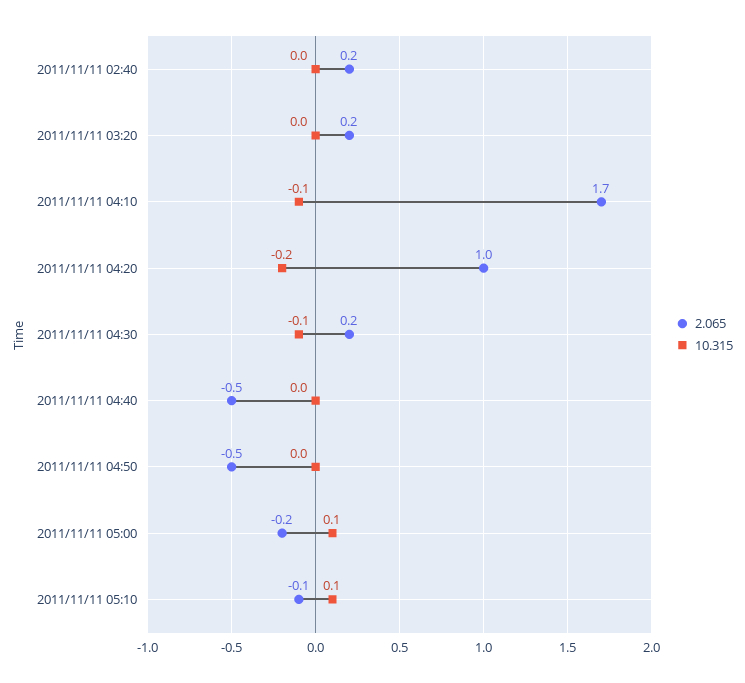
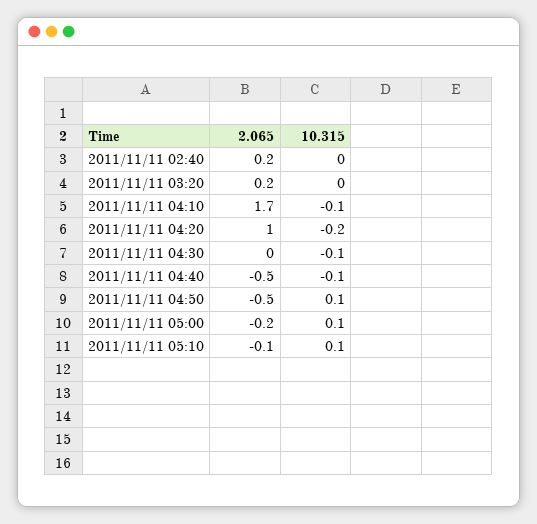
2.065, 2011/11/11 04:30: 0.2 -> 0
10.315, 2011/11/11 04:40: 0 -> -0.1
10.315, 2011/11/11 04:50: 0 -> 0.1

